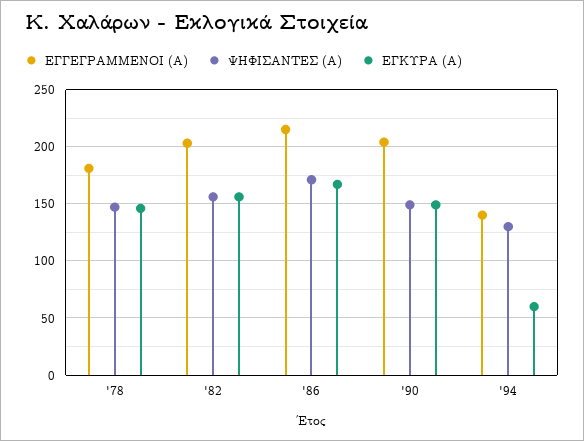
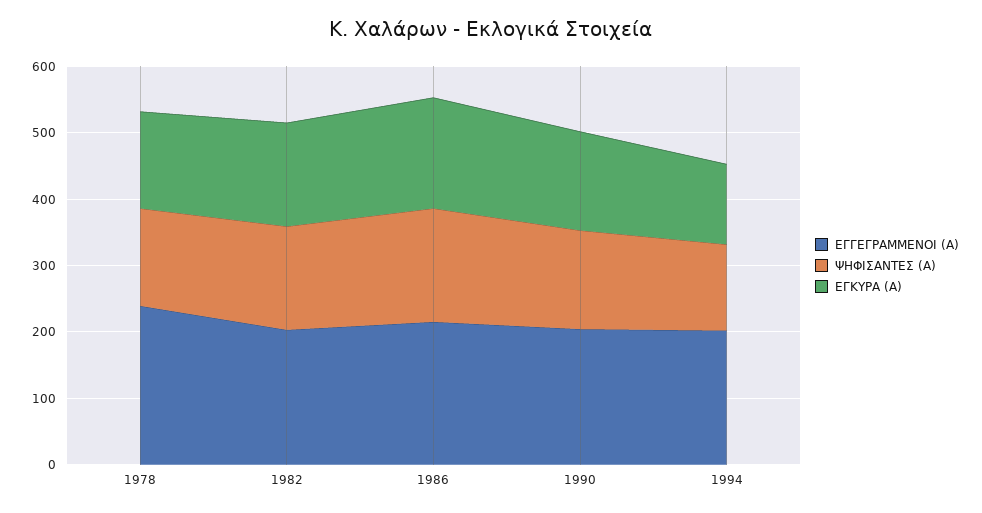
ΕΓΓΕΓΡΑΜΜΕΝΟΙ (Α), '78: 180 -> 240
ΕΓΓΕΓΡΑΜΜΕΝΟΙ (Α), '94: 140 -> 200
ΕΓΚΥΡΑ (Α), '94: 60 -> 120

